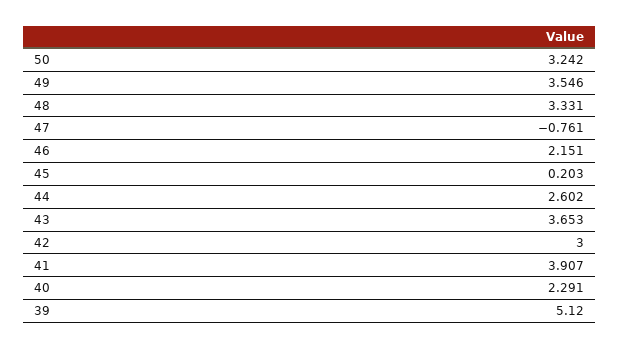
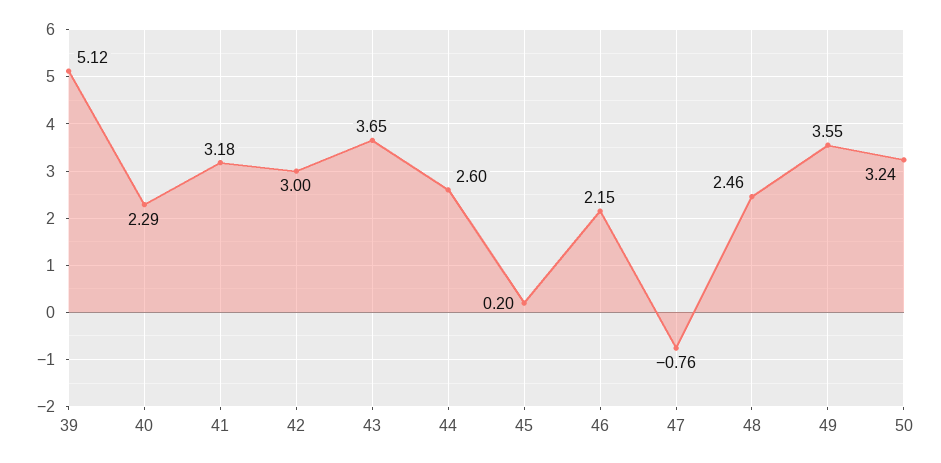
48: 3.331 -> 2.46
41: 3.907 -> 3.18

